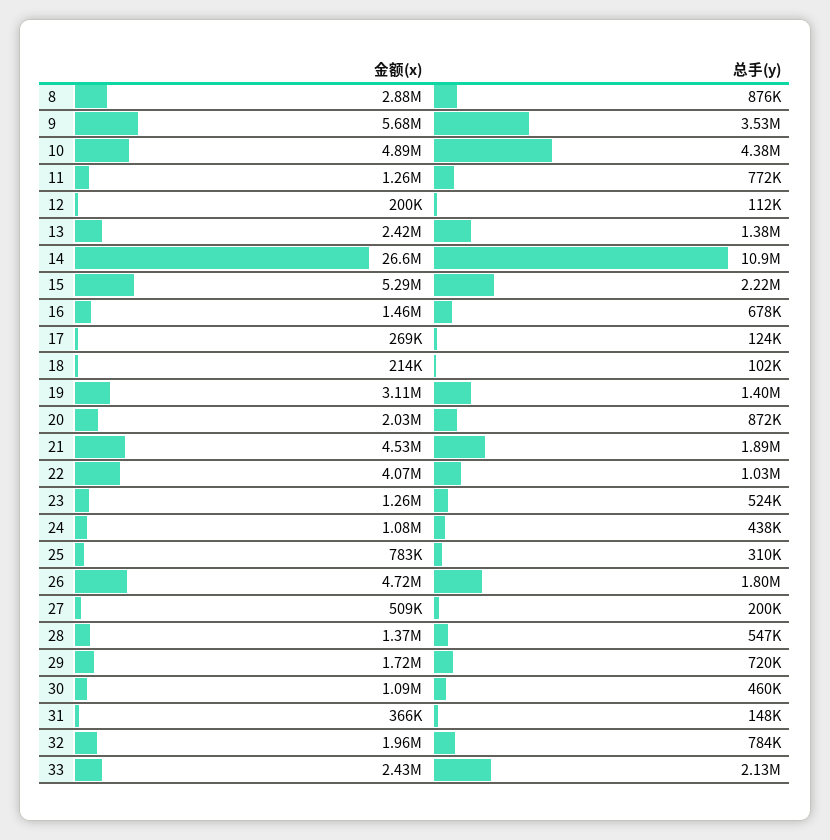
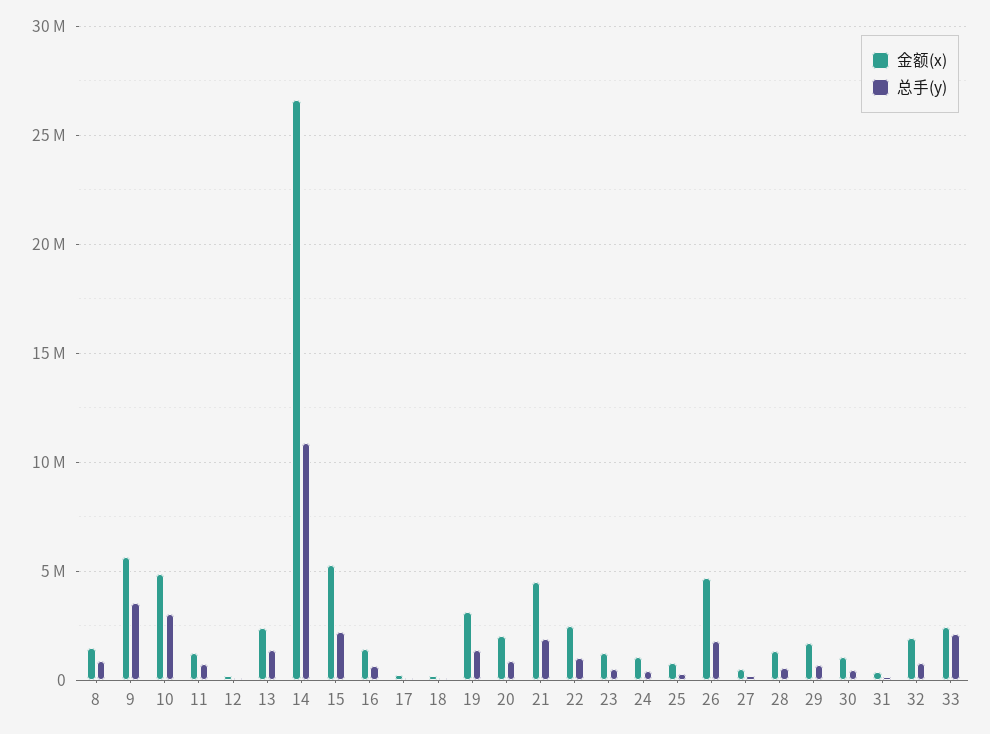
金额(x), 8: 2880000 -> 1500000
总手(y), 10: 4380000 -> 3000000
金额(x), 22: 4070000 -> 2500000

